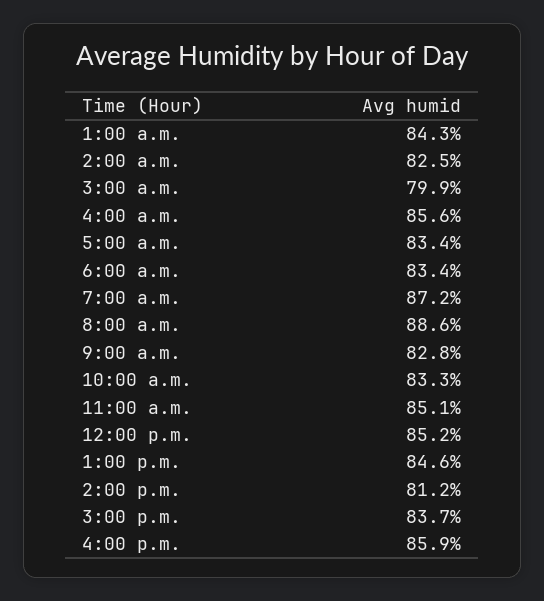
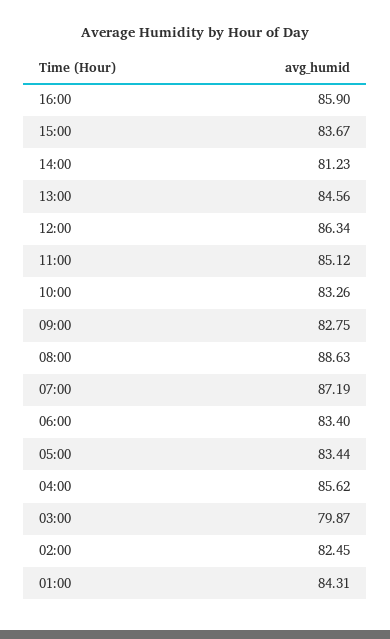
12:00 p.m.: 85.2 -> 86.34

